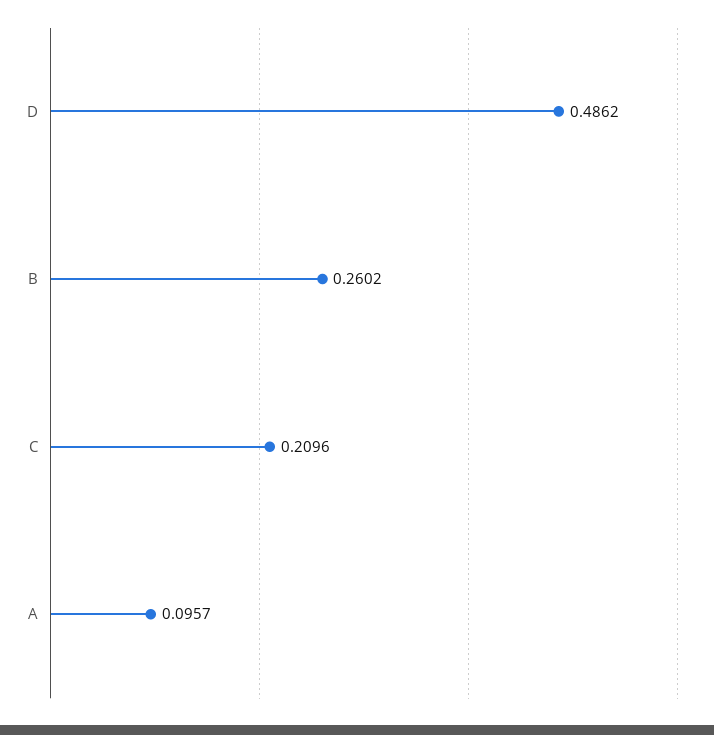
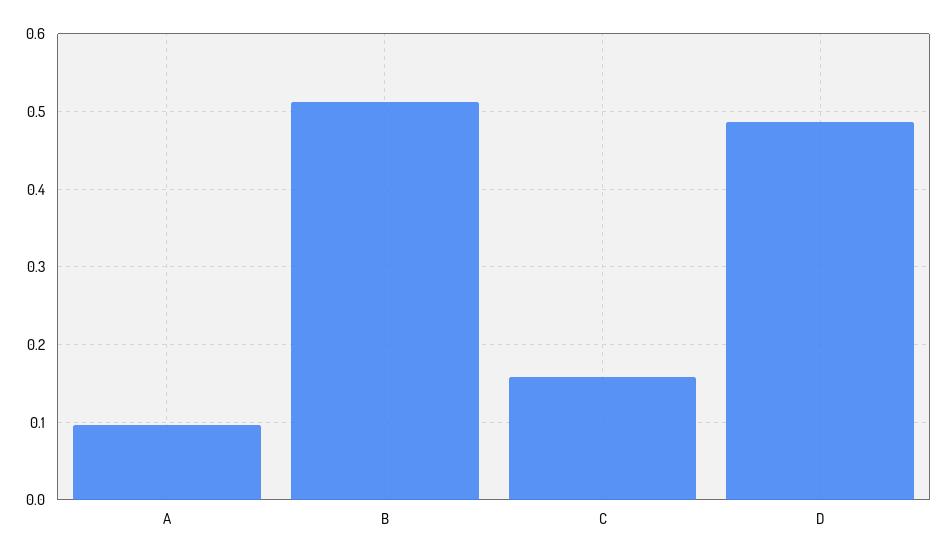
B: 0.2602 -> 0.51
C: 0.2096 -> 0.16

